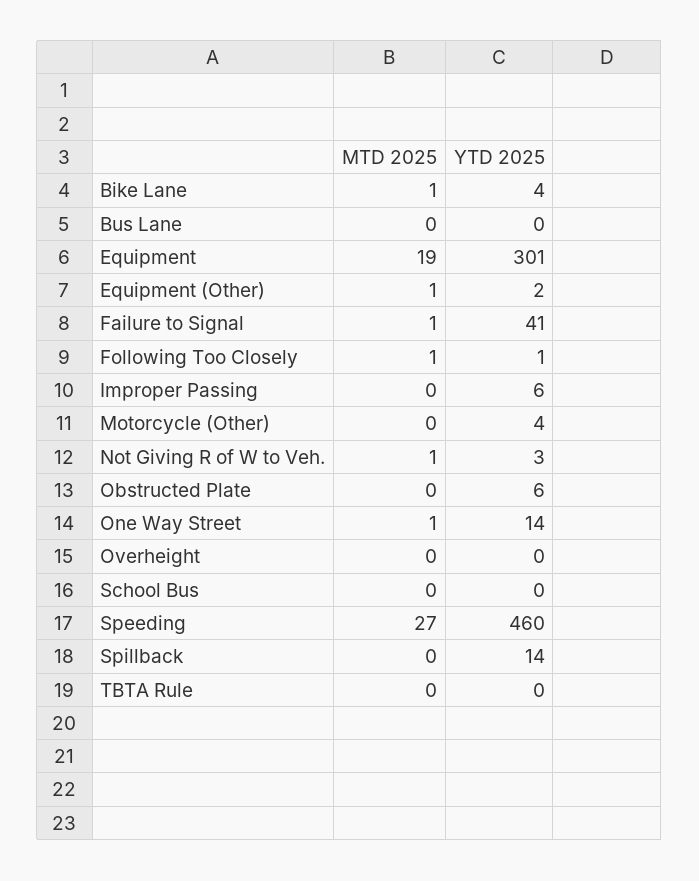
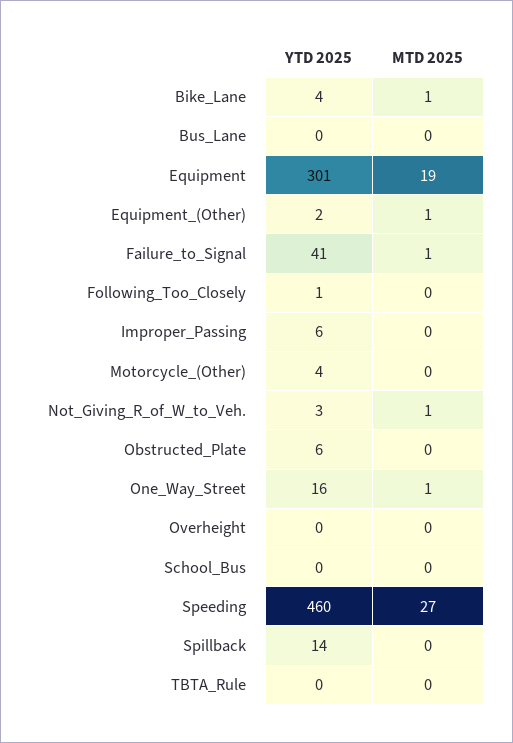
MTD 2025, Following Too Closely: 1 -> 0
YTD 2025, One Way Street: 14 -> 16

